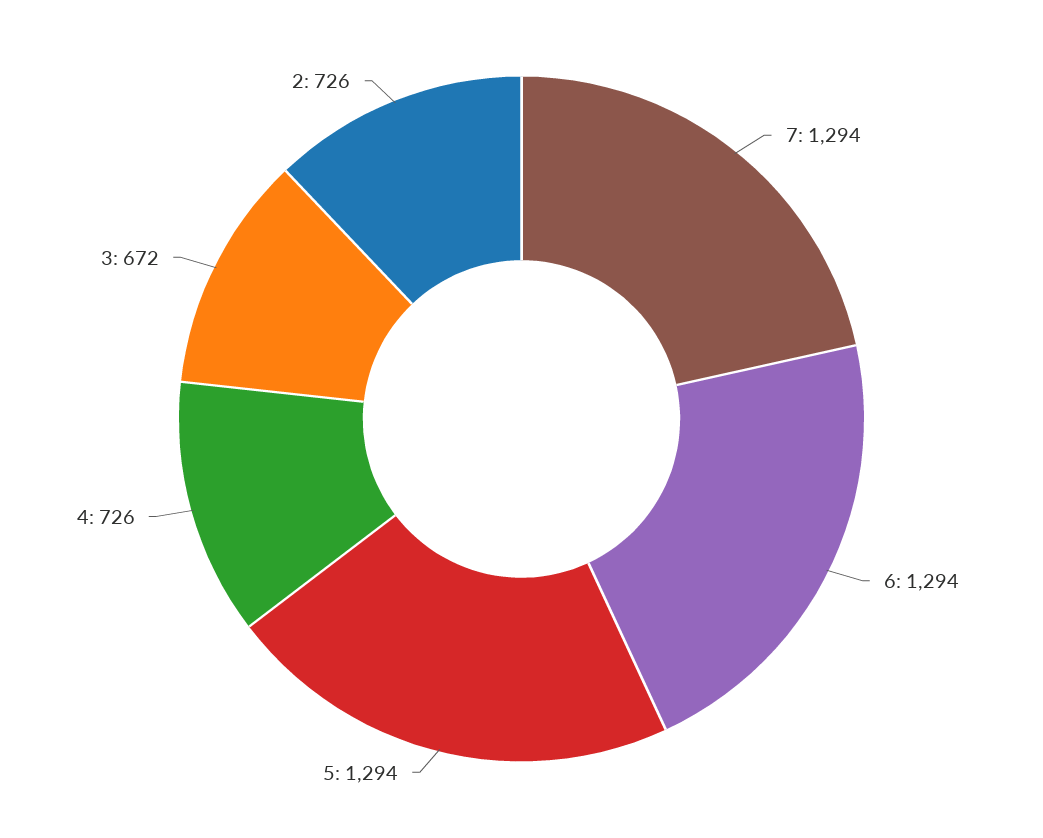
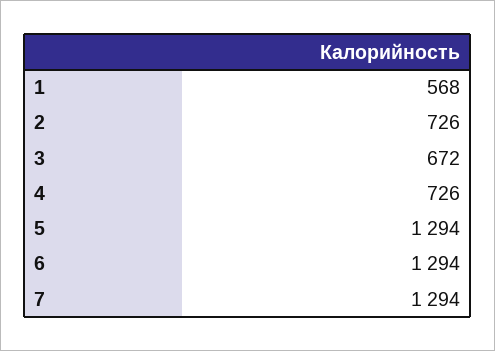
1: none -> 568

